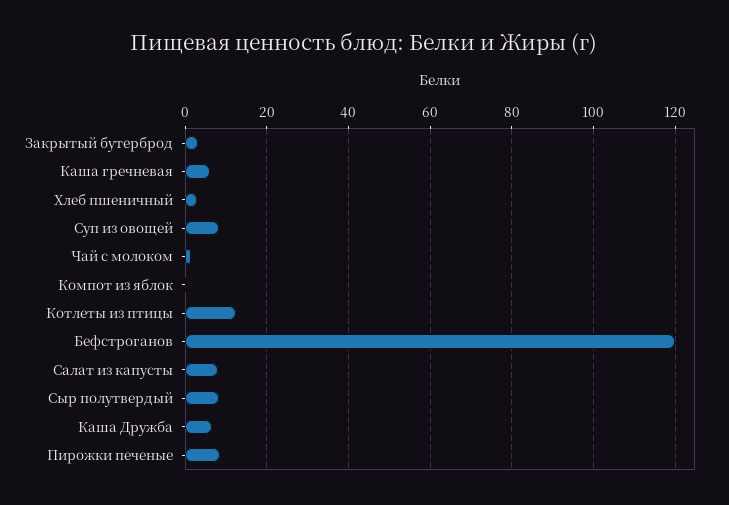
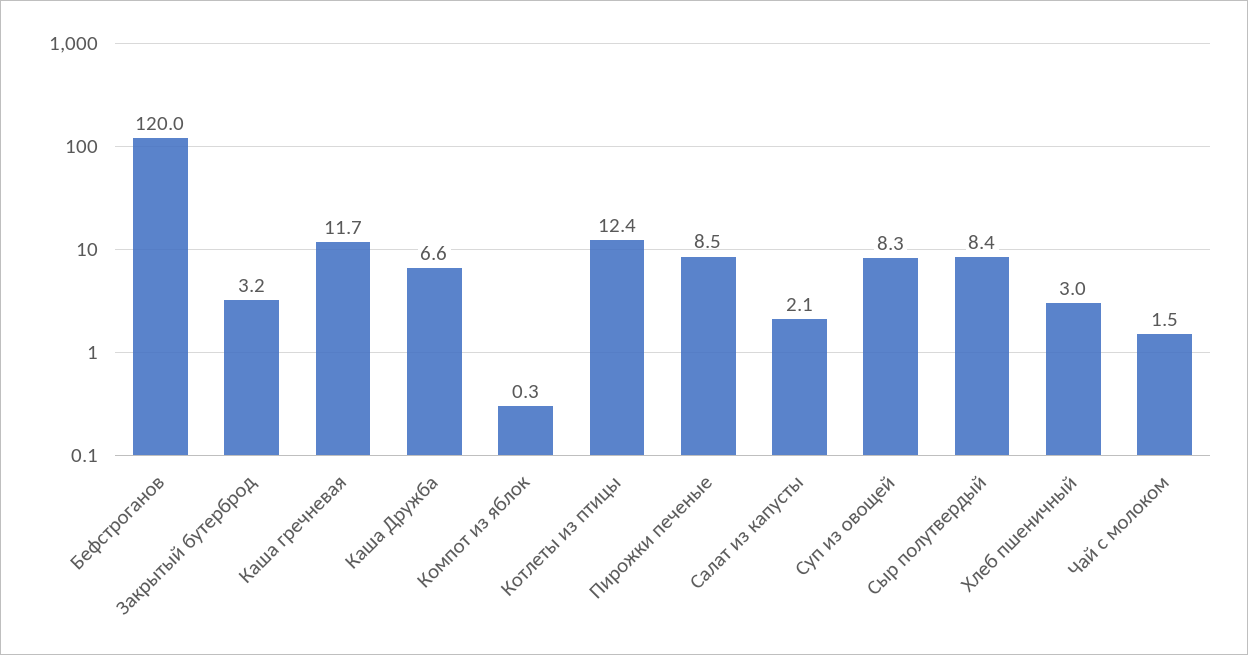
Каша гречневая: 6 -> 11.7
Салат из капусты: 8 -> 2.1

